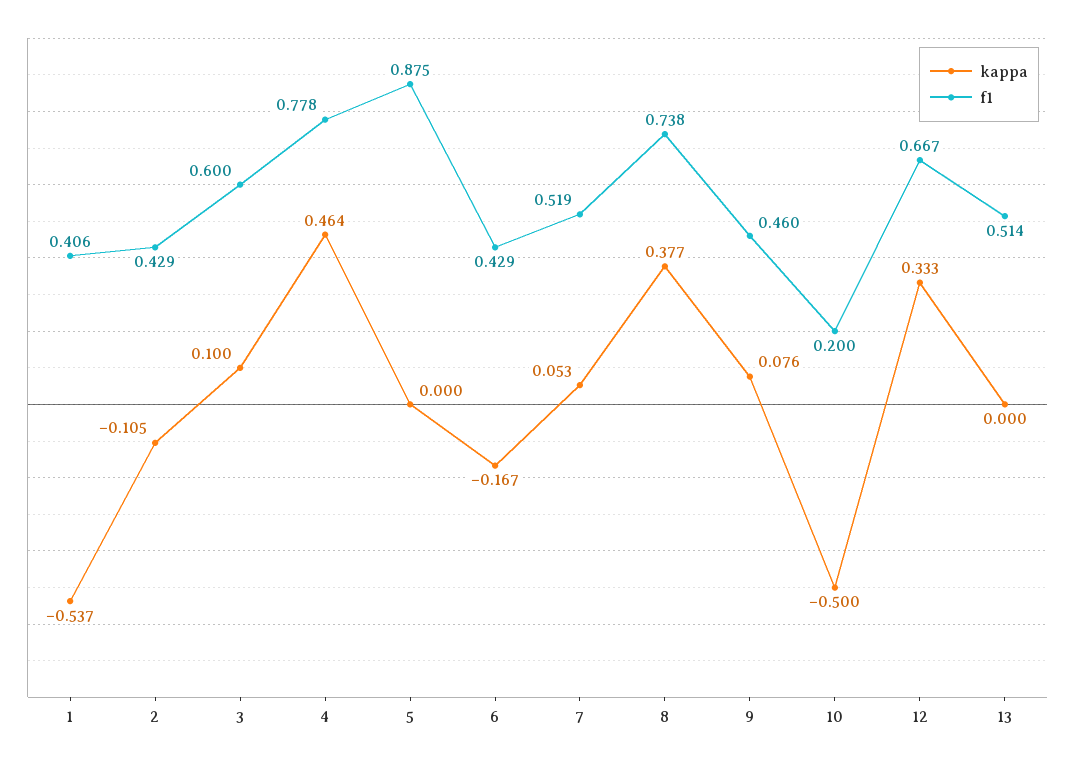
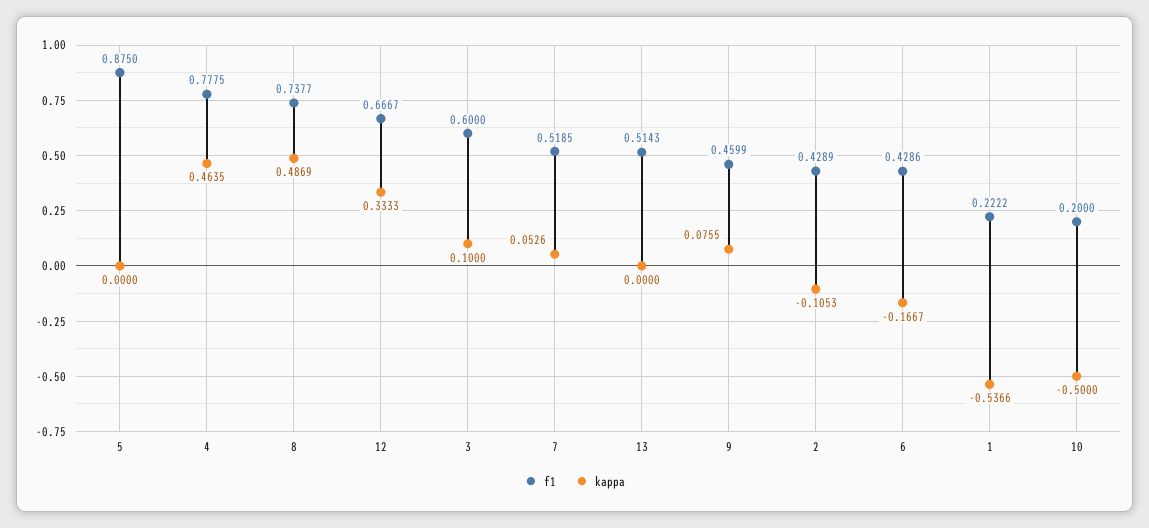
f1, 1: 0.406 -> 0.2222
kappa, 8: 0.377 -> 0.4869

